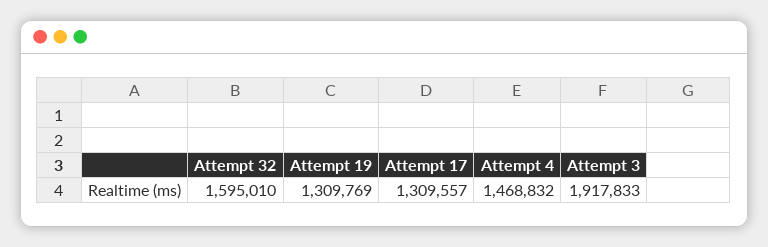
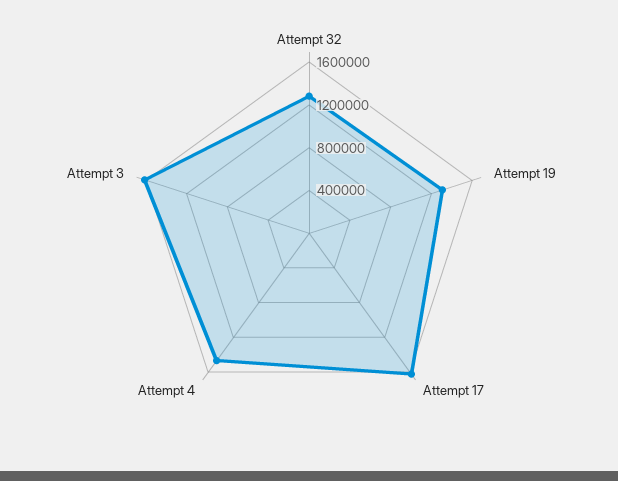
Attempt 32: 1595010 -> 1300000
Attempt 17: 1309557 -> 1600000
Attempt 3: 1917833 -> 1600000

